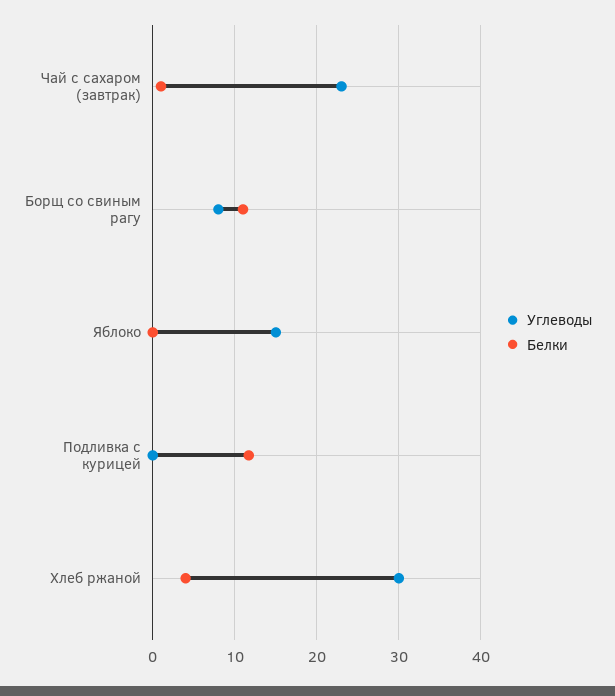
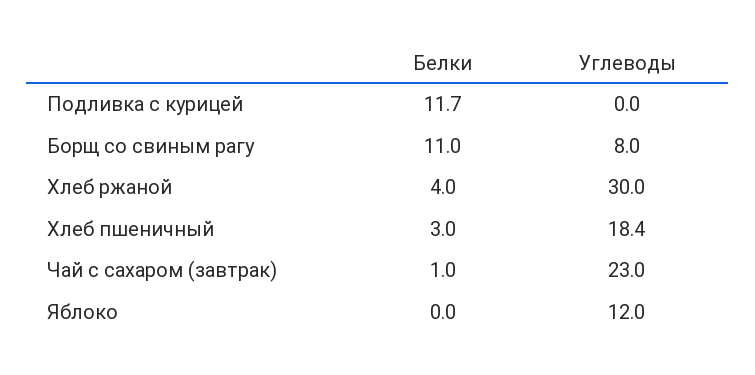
Углеводы, Яблоко: 15 -> 12
Белки, Хлеб пшеничный: none -> 3
Углеводы, Хлеб пшеничный: none -> 18.4

